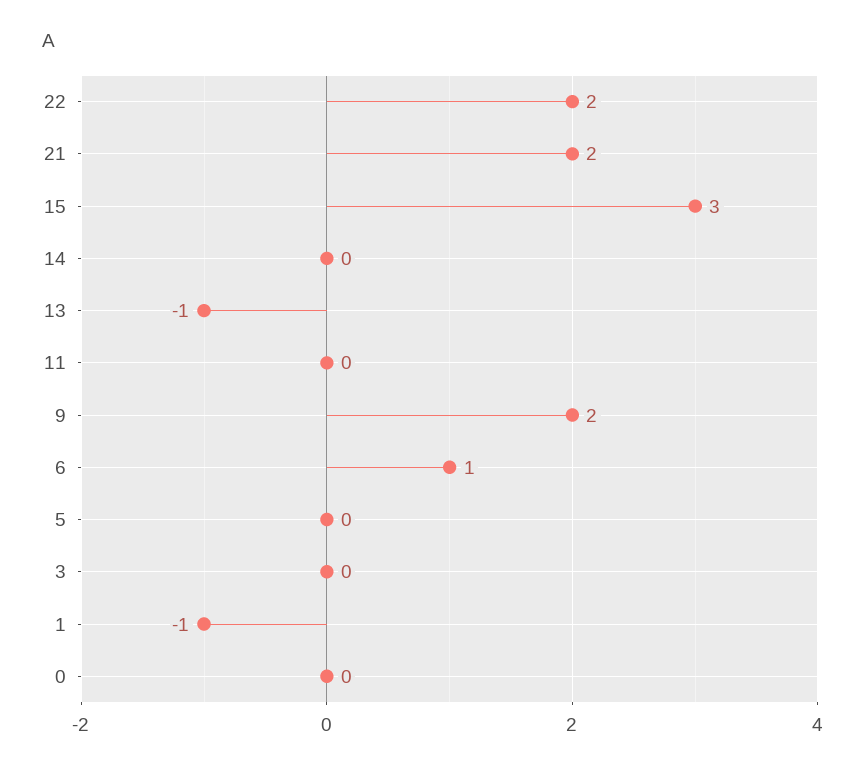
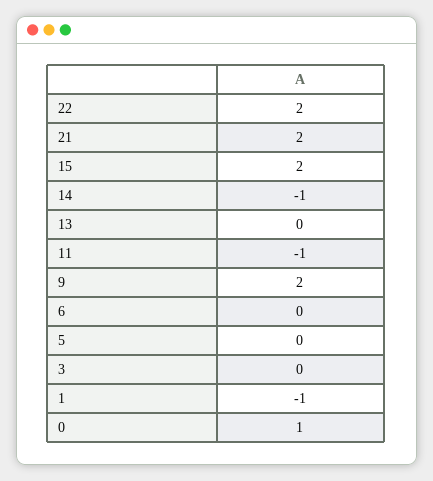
15: 3 -> 2
14: 0 -> -1
13: -1 -> 0
11: 0 -> -1
6: 1 -> 0
0: 0 -> 1

